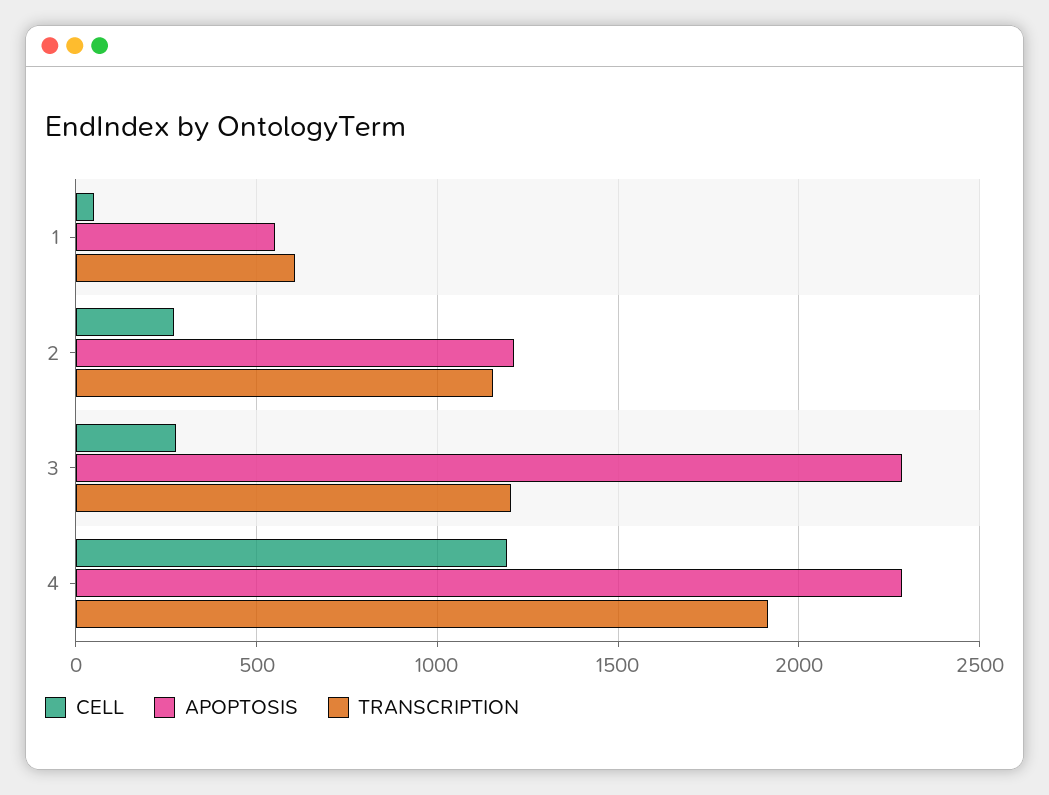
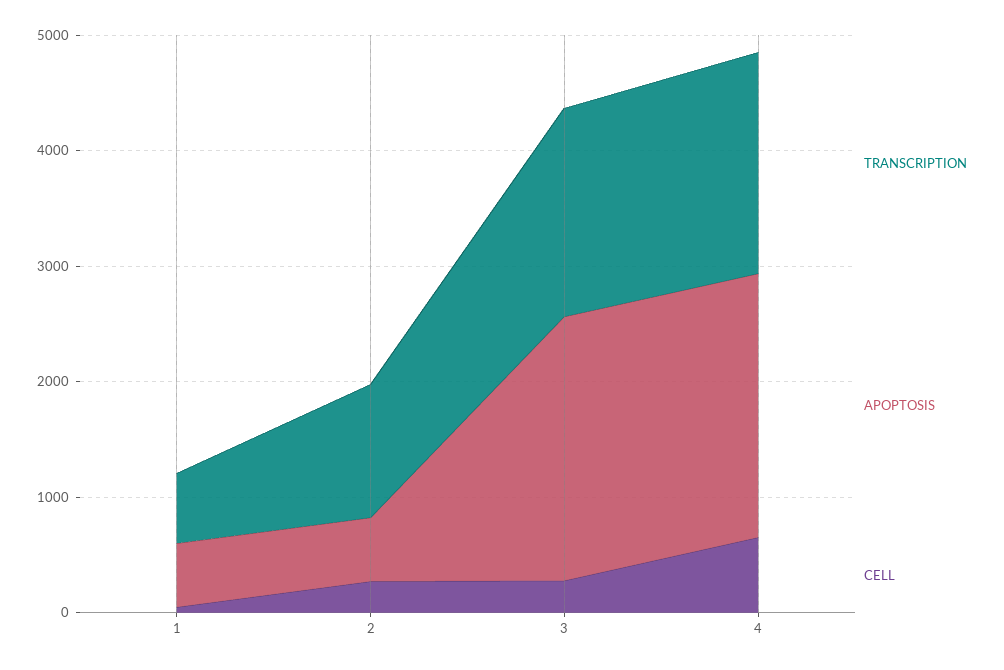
APOPTOSIS, 2: 1200 -> 600
TRANSCRIPTION, 3: 1200 -> 1800
CELL, 4: 1200 -> 600

